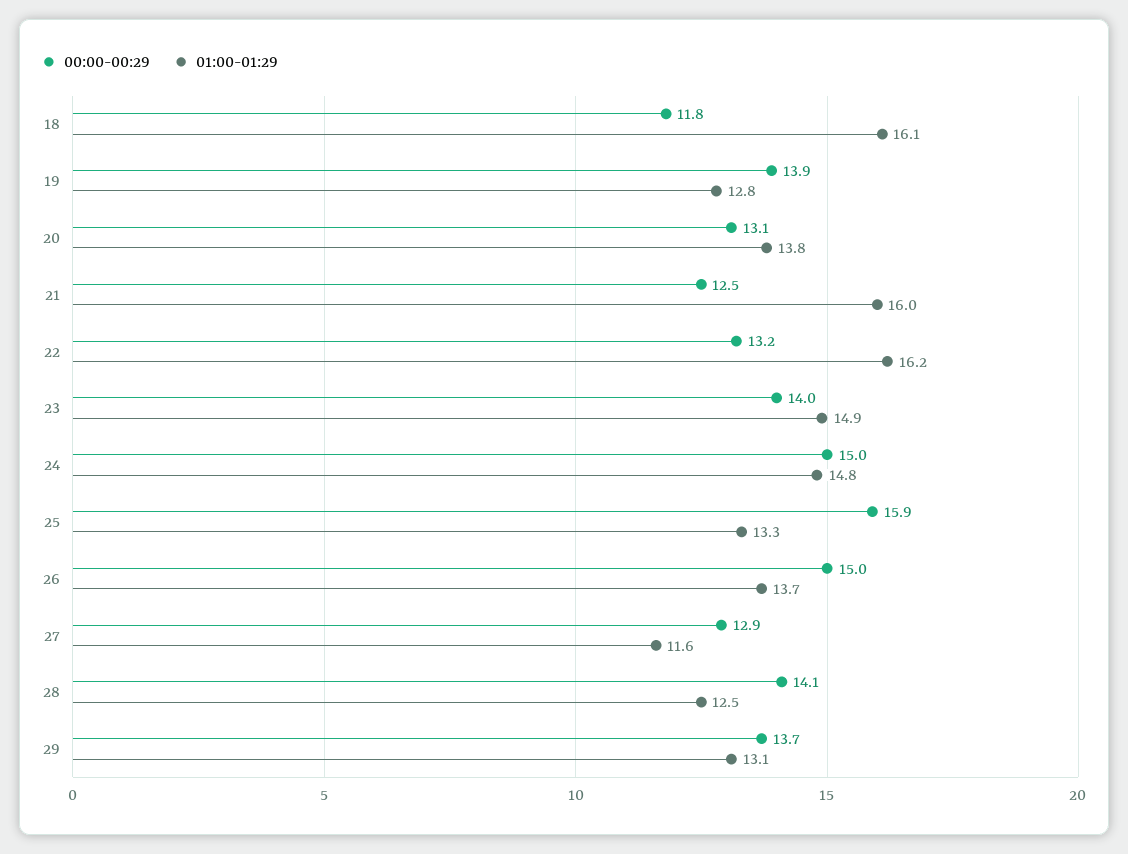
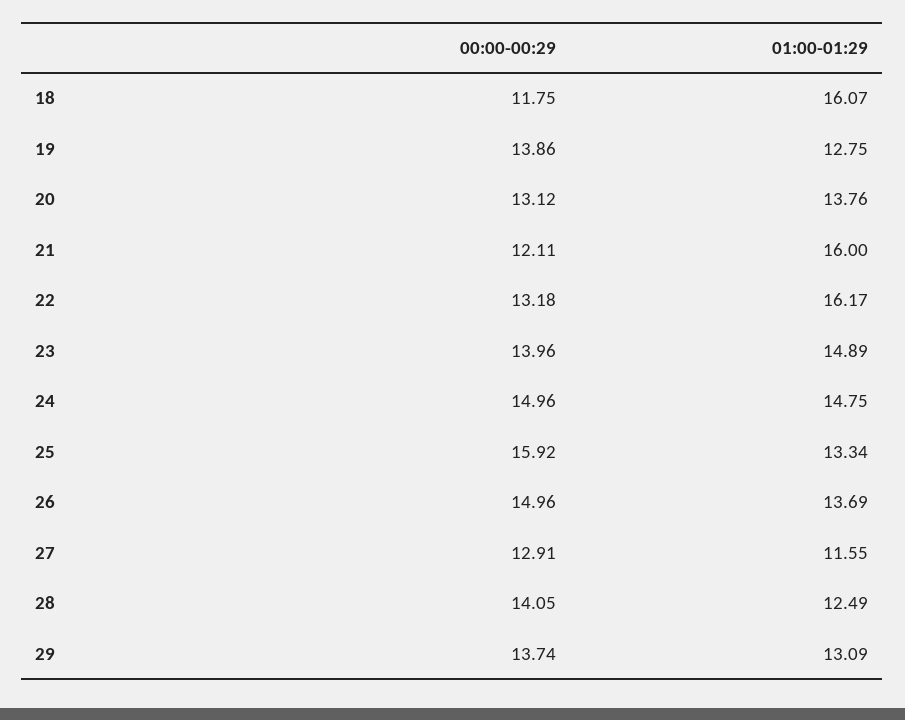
00:00-00:29, 21: 12.5 -> 12.11

